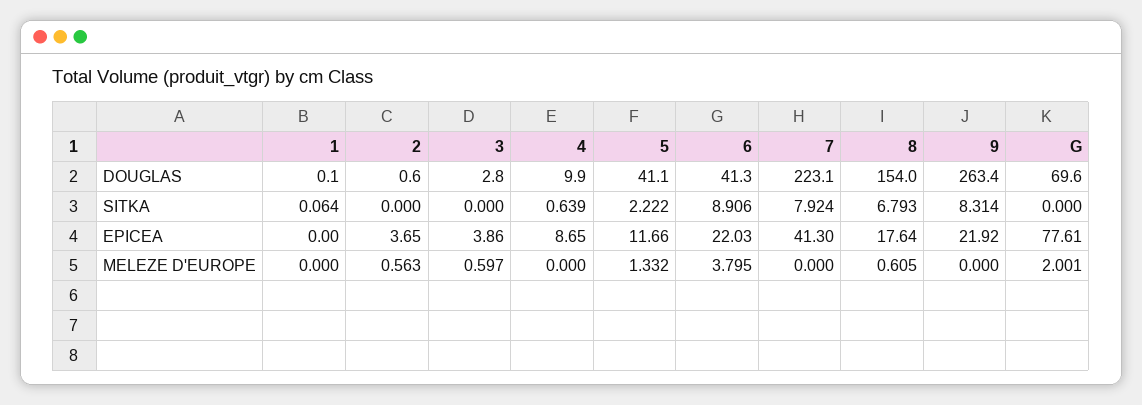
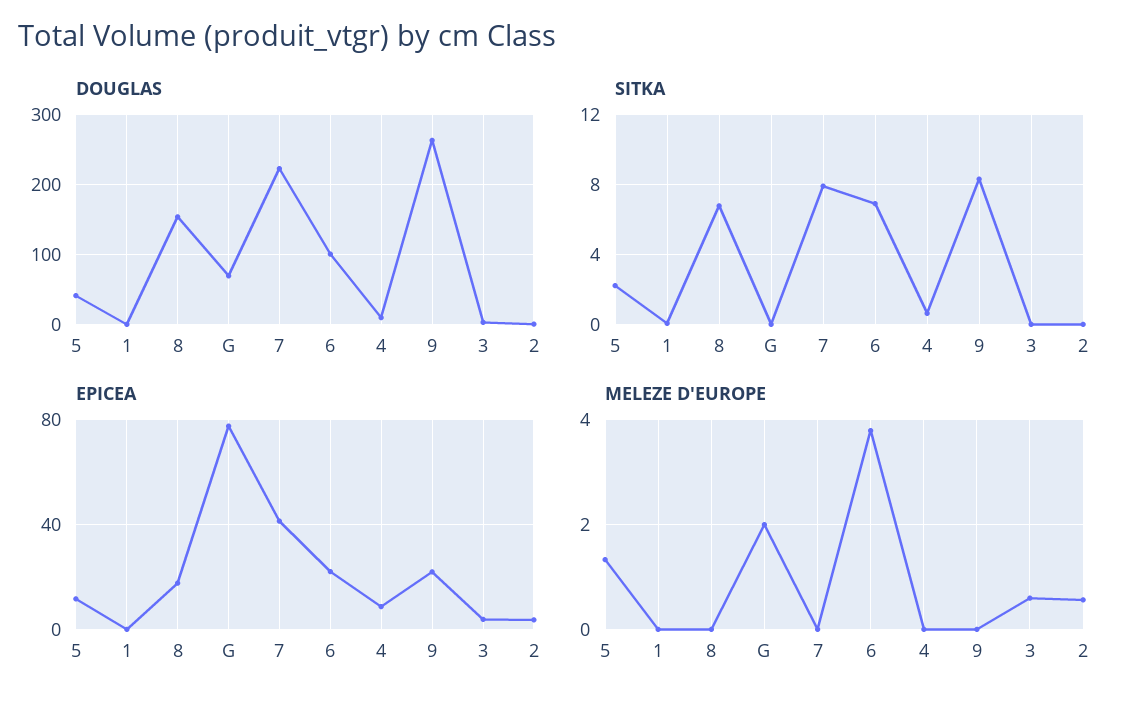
DOUGLAS, 6: 41.3 -> 100
SITKA, 6: 8.906 -> 7
MELEZE D'EUROPE, 8: 0.605 -> 0

